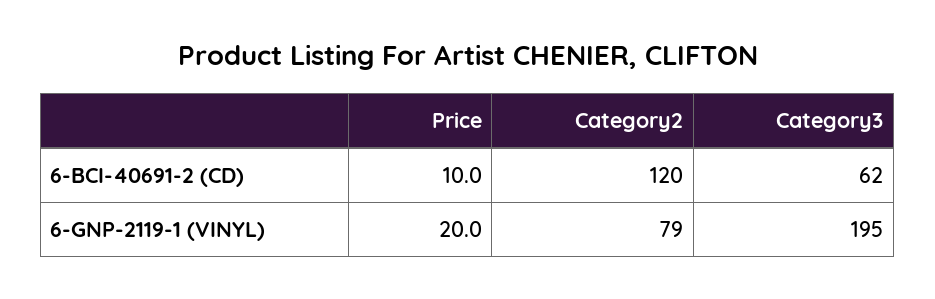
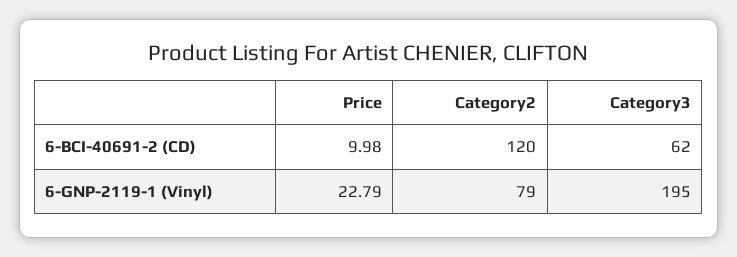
Price, 6-GNP-2119-1 (VINYL): 20 -> 22.79

